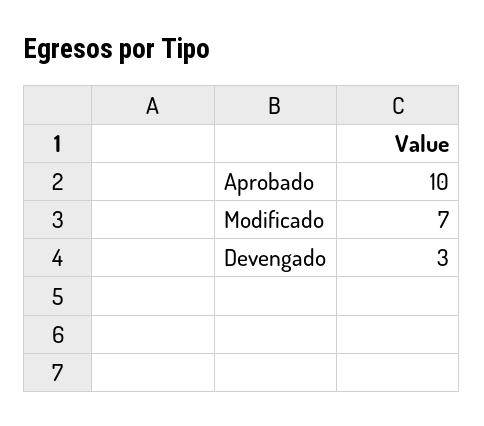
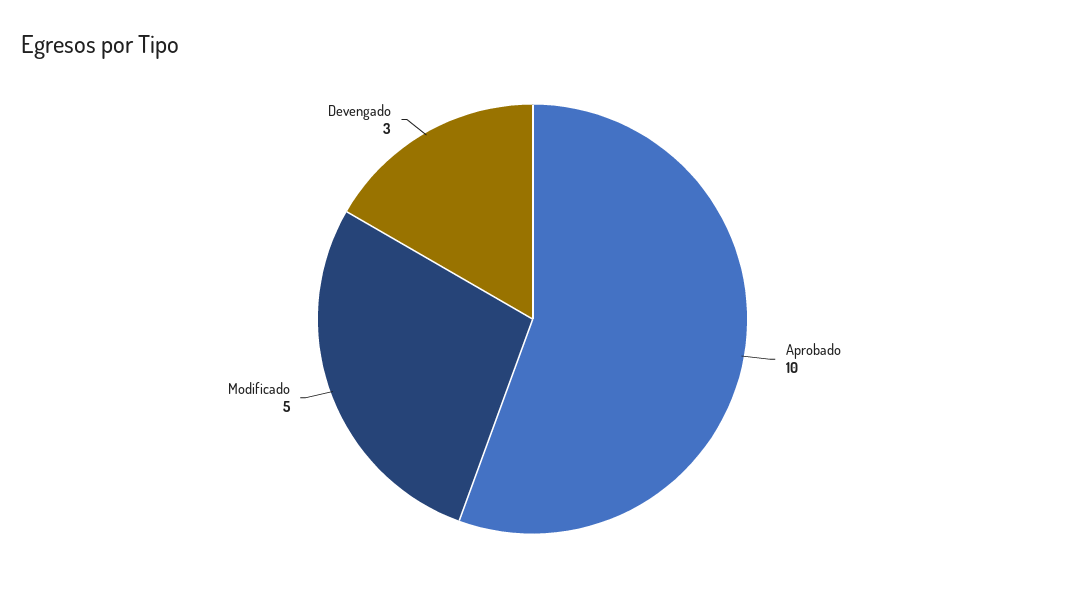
Modificado: 7 -> 5

